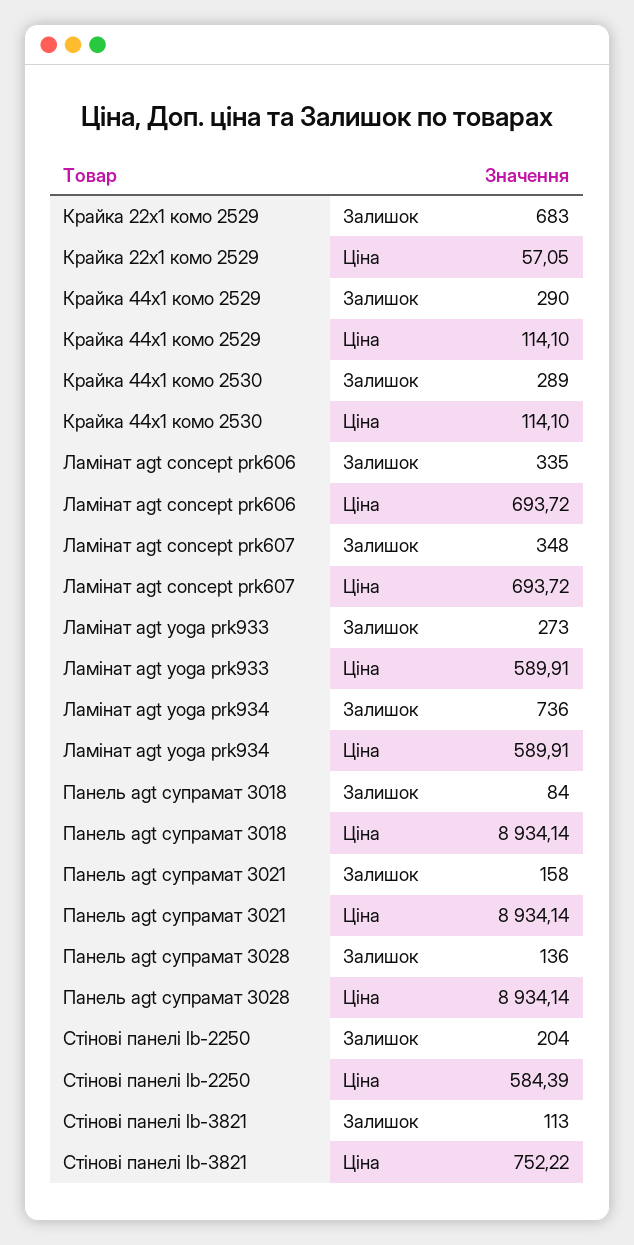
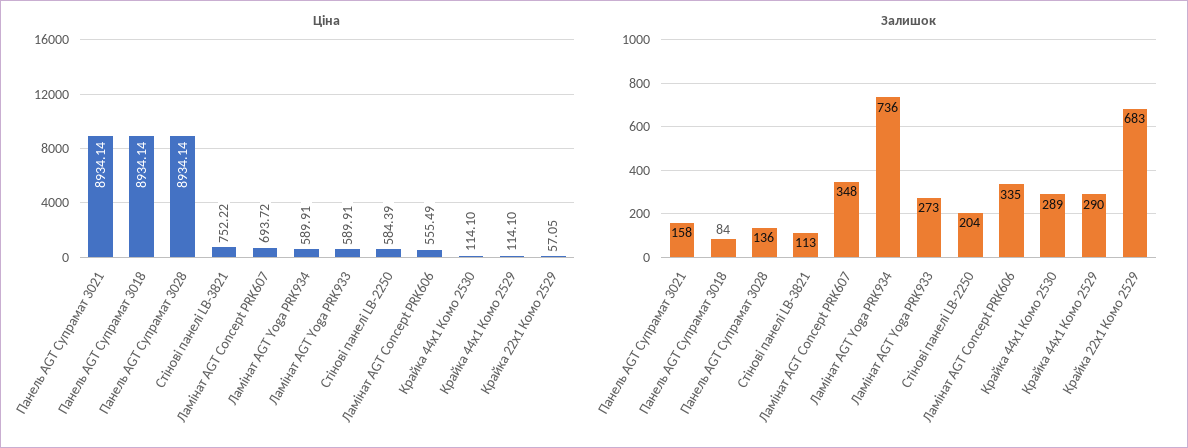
Ціна, Ламінат agt concept prk606: 693.72 -> 555.49

